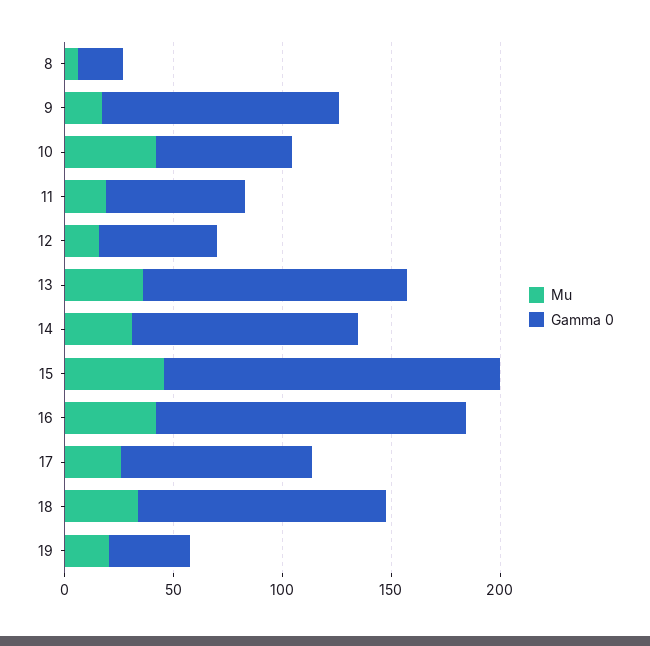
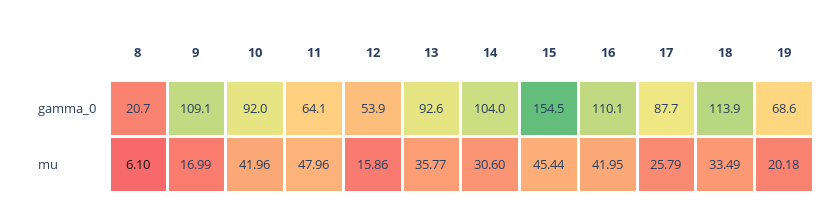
Gamma 0, 10: 60 -> 92
Mu, 11: 20 -> 47.96
Gamma 0, 13: 120 -> 92.6
Gamma 0, 16: 140 -> 110.1
Gamma 0, 19: 40 -> 68.6

